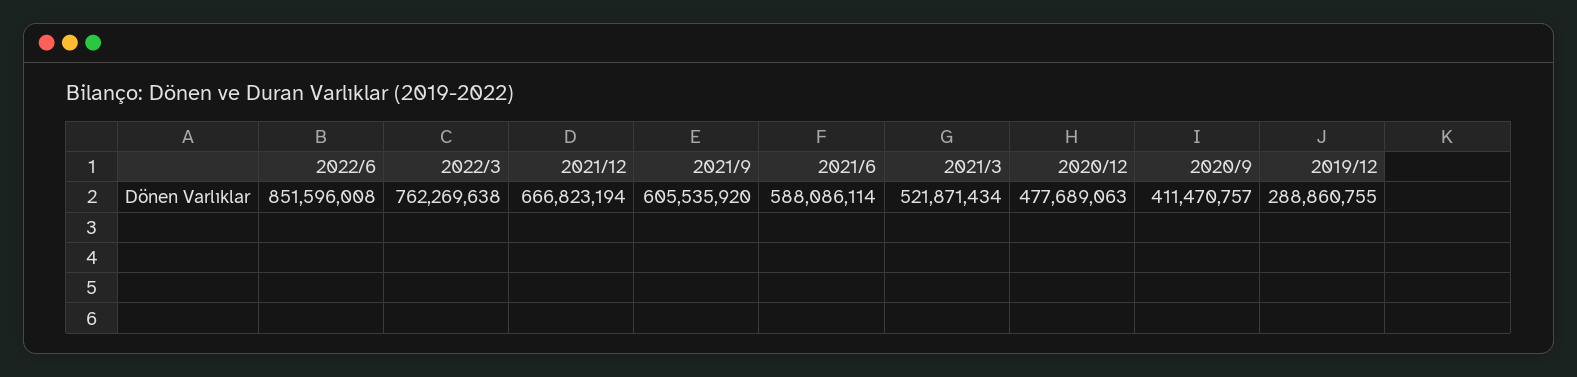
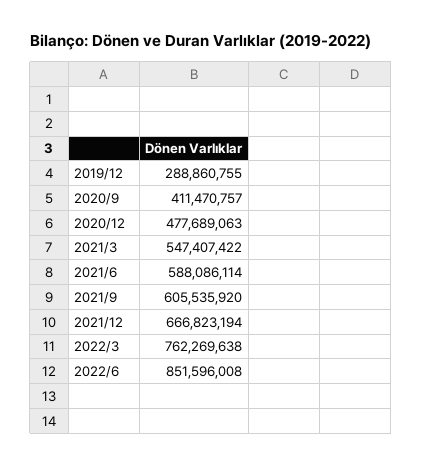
2021/3: 521871434 -> 547407422

